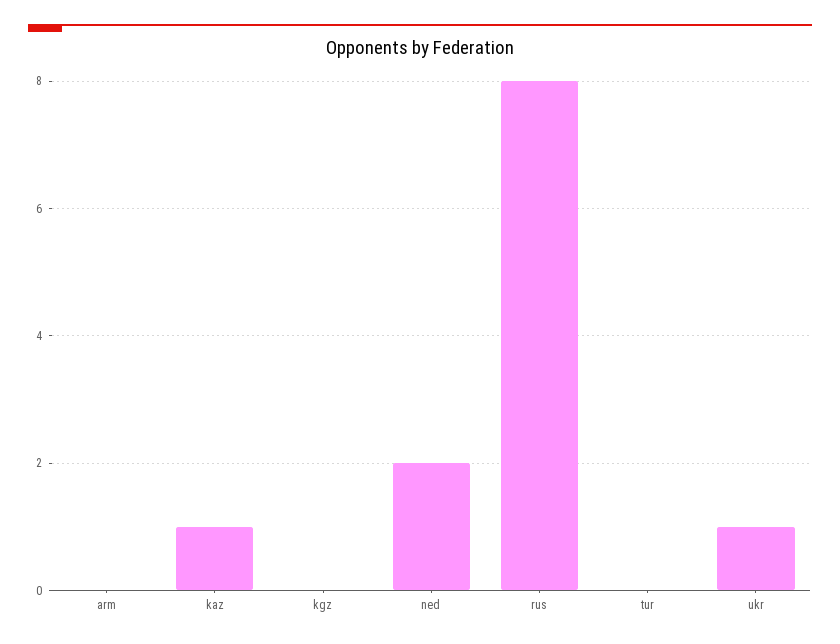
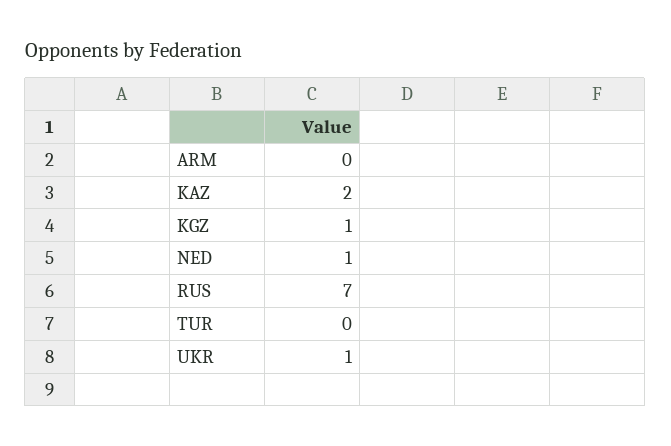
kaz: 1 -> 2
kgz: 0 -> 1
ned: 2 -> 1
rus: 8 -> 7

